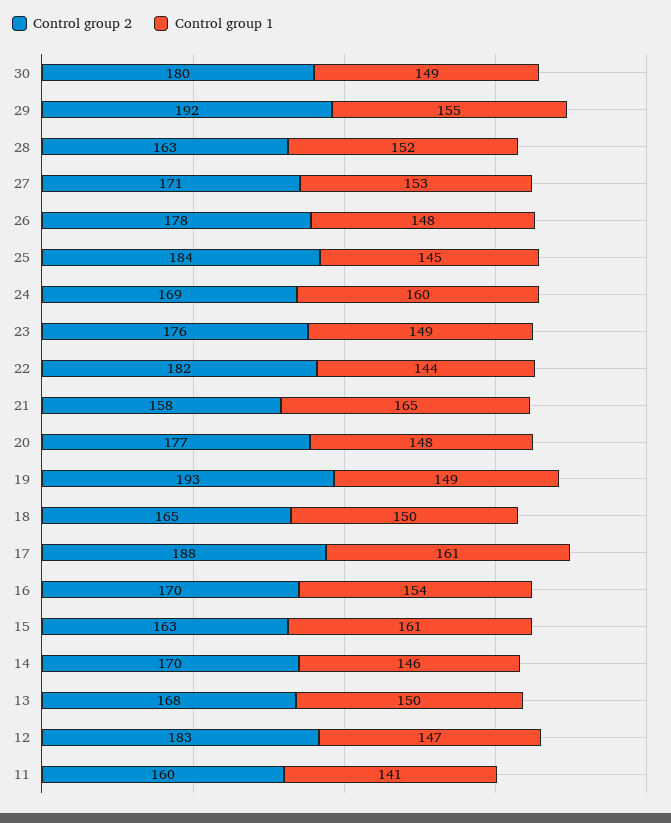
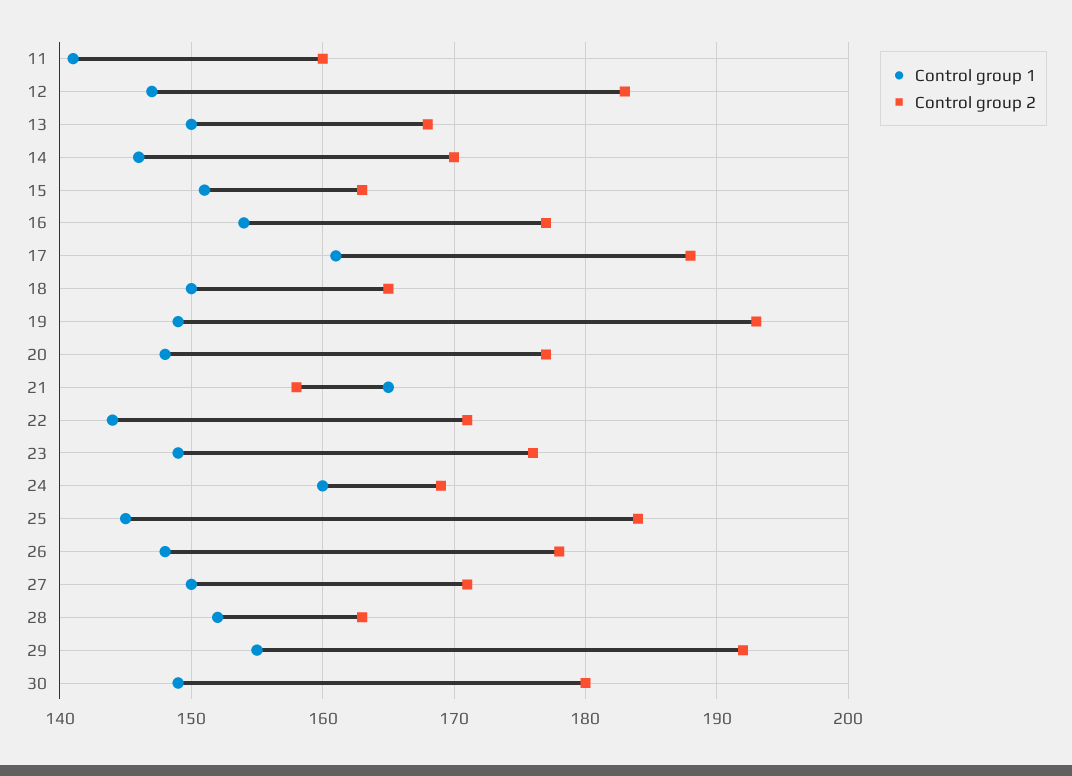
Control group 1, 27: 153 -> 150
Control group 2, 22: 182 -> 171
Control group 2, 16: 170 -> 177
Control group 1, 15: 161 -> 151

